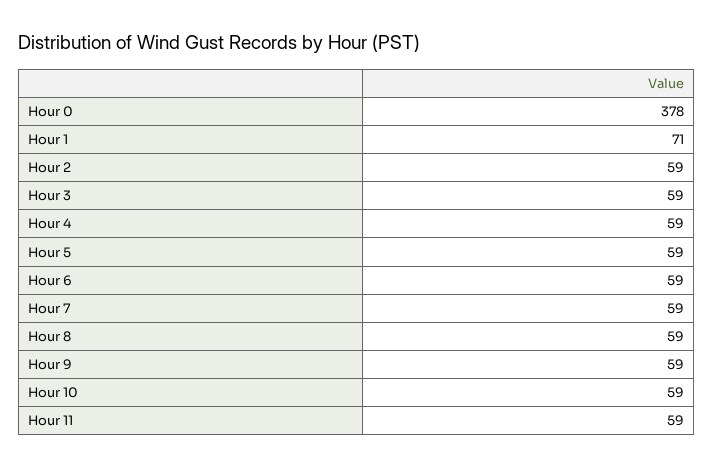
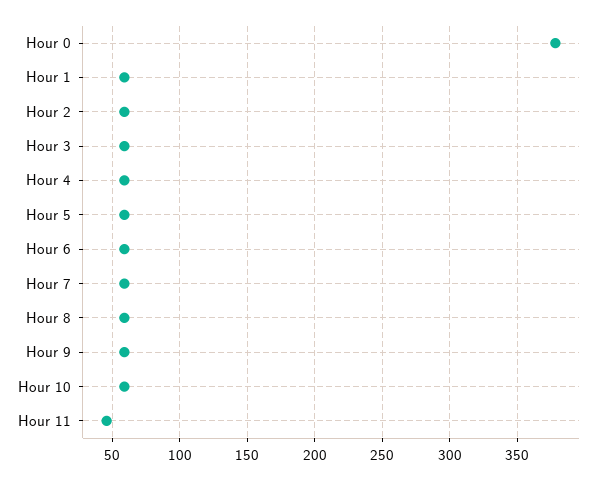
Hour 1: 71 -> 60
Hour 11: 59 -> 45

